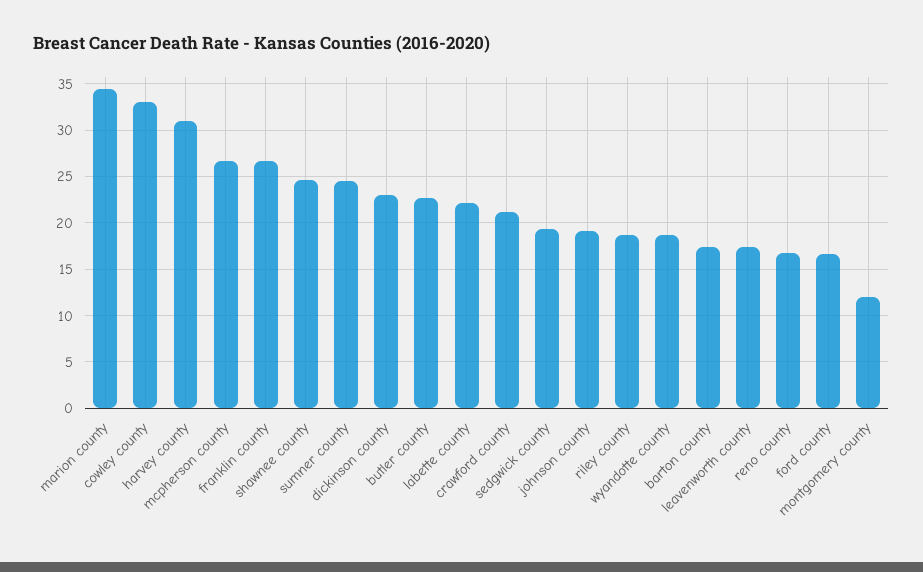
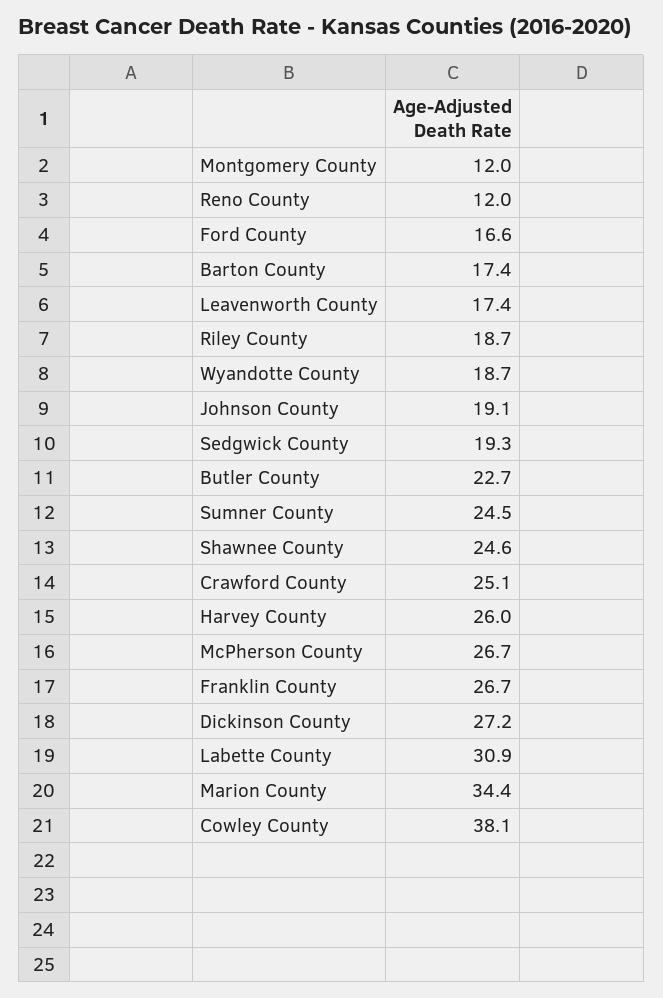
cowley county: 33 -> 38.1
harvey county: 31 -> 26
dickinson county: 23 -> 27.2
labette county: 22 -> 30.9
crawford county: 21 -> 25.1
reno county: 17 -> 12

